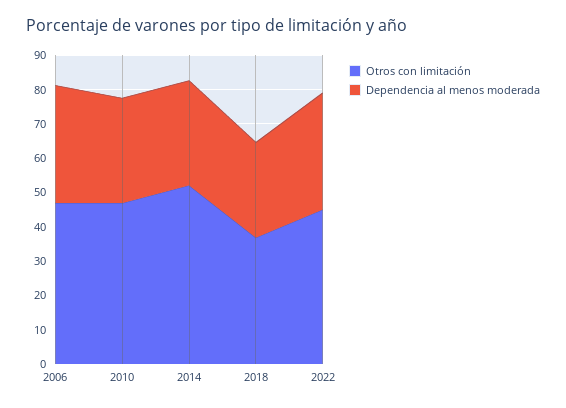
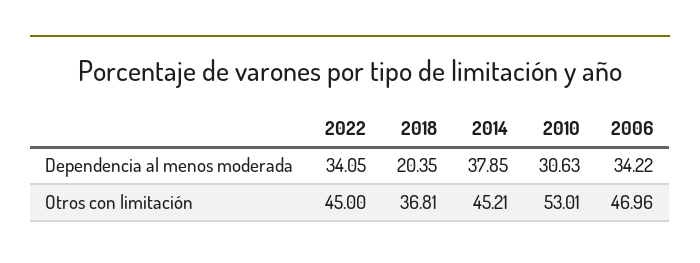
Otros con limitación, 2010: 47.5 -> 53.01
Otros con limitación, 2014: 52.5 -> 45.21
Dependencia al menos moderada, 2014: 30 -> 37.85
Dependencia al menos moderada, 2018: 27.5 -> 20.35

